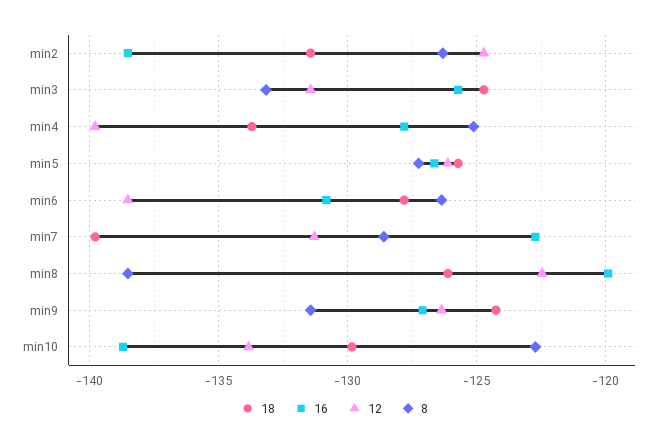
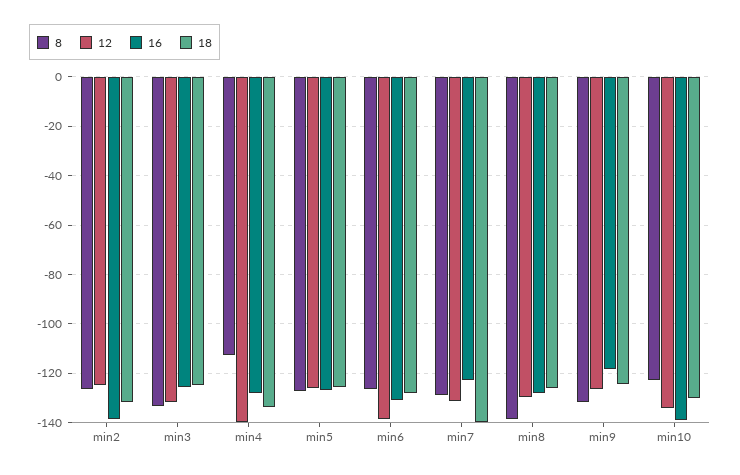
8, min4: -125 -> -112.5
16, min8: -120 -> -127.5
12, min8: -122.5 -> -130
16, min9: -127 -> -117.5

